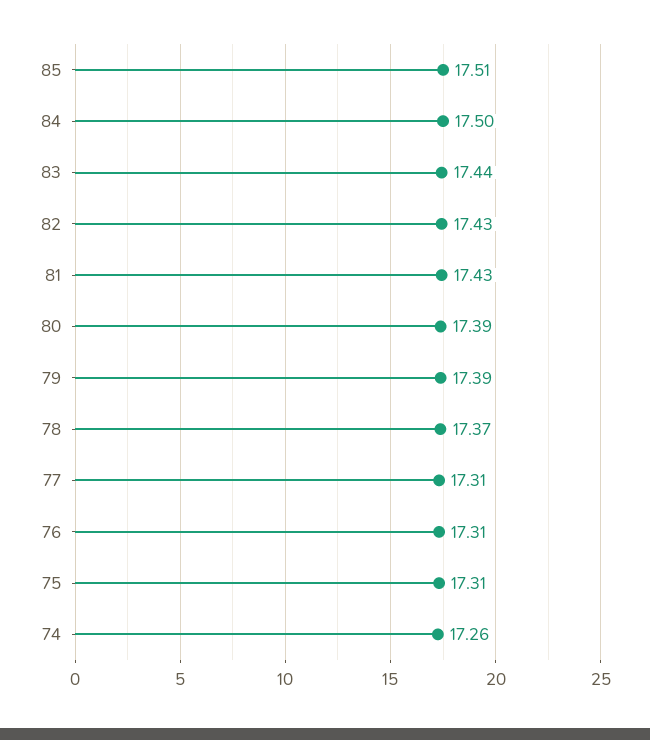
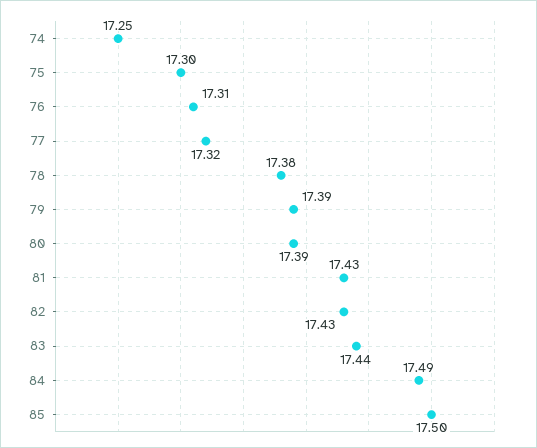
85: 17.51 -> 17.5
84: 17.5 -> 17.49
78: 17.37 -> 17.38
77: 17.31 -> 17.32
75: 17.31 -> 17.3
74: 17.26 -> 17.25

